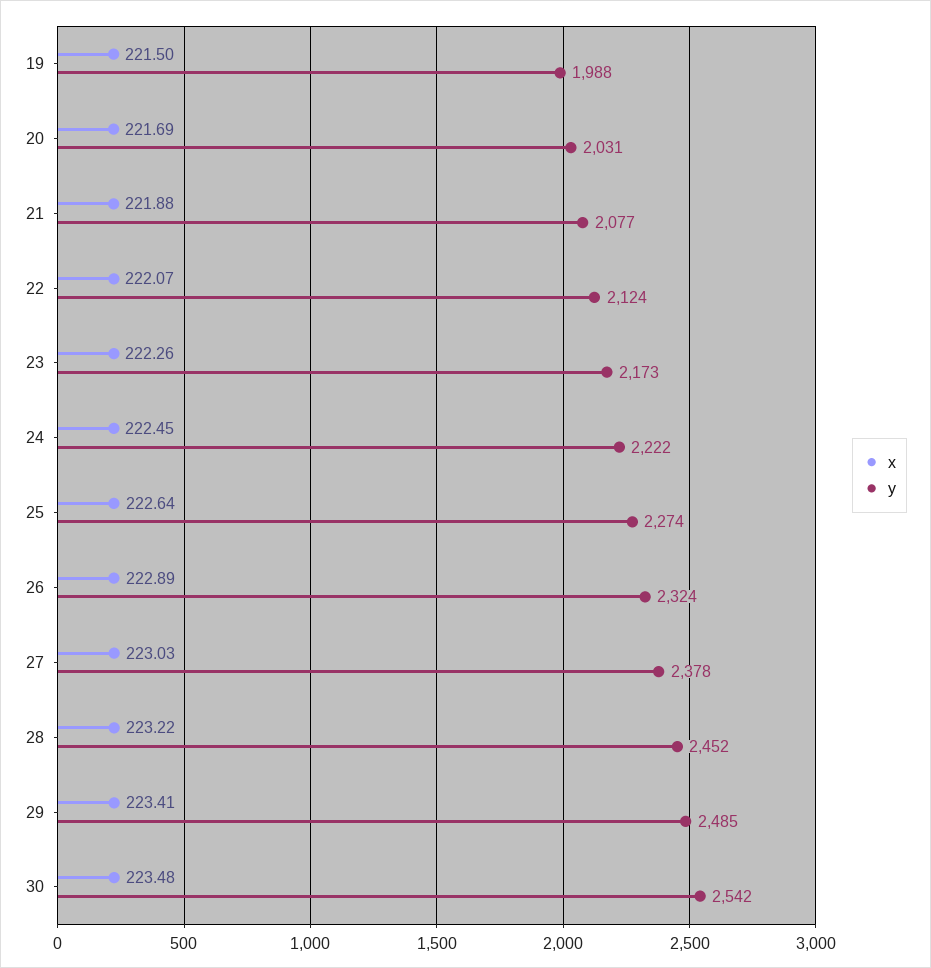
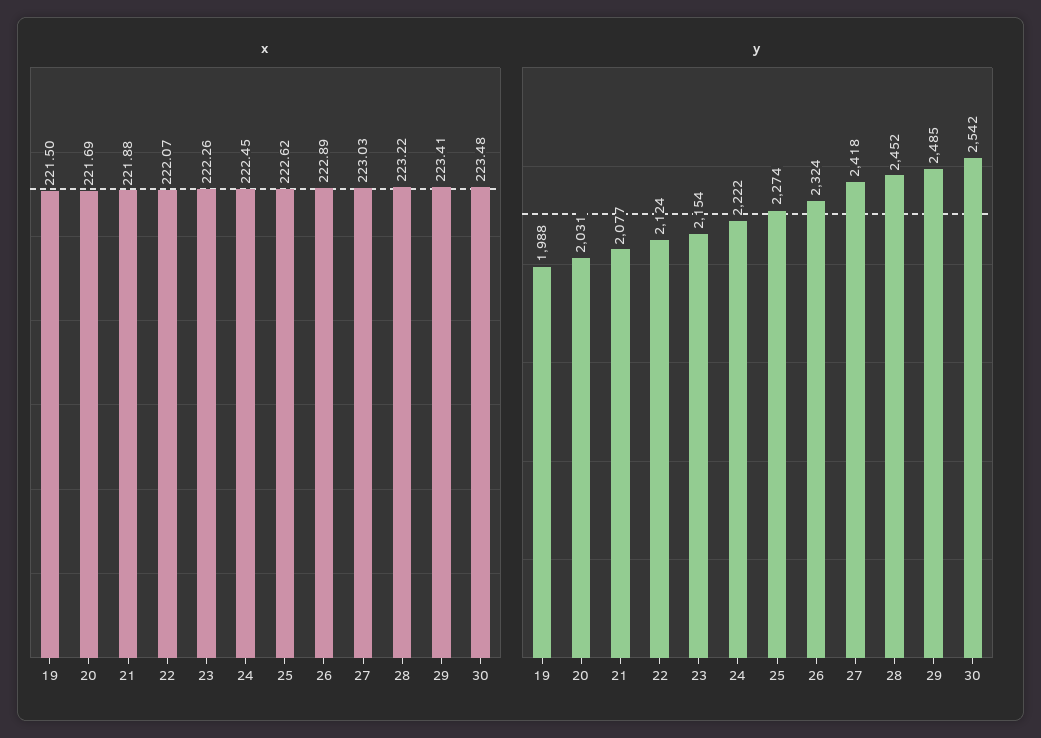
y, 23: 2173 -> 2154
x, 25: 222.64 -> 222.62
y, 27: 2378 -> 2418

